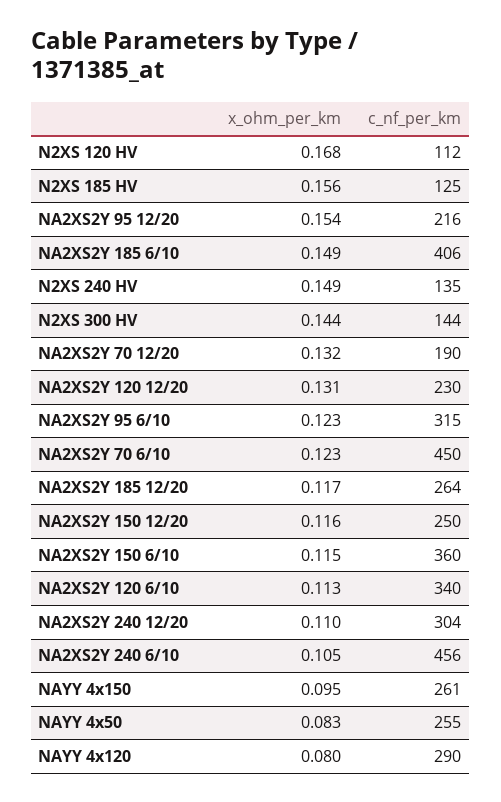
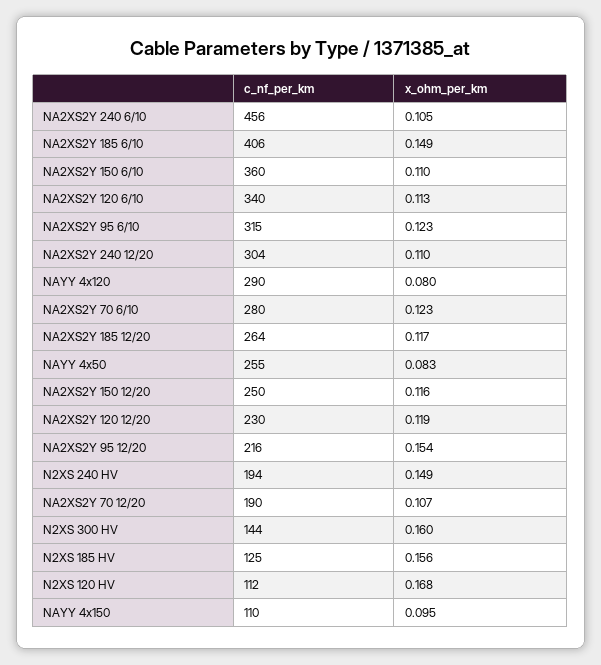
c_nf_per_km, N2XS 240 HV: 135 -> 194
x_ohm_per_km, N2XS 300 HV: 0.144 -> 0.16
x_ohm_per_km, NA2XS2Y 70 12/20: 0.132 -> 0.107
x_ohm_per_km, NA2XS2Y 120 12/20: 0.131 -> 0.119
c_nf_per_km, NA2XS2Y 70 6/10: 450 -> 280
x_ohm_per_km, NA2XS2Y 150 6/10: 0.115 -> 0.11
c_nf_per_km, NAYY 4x150: 261 -> 110

